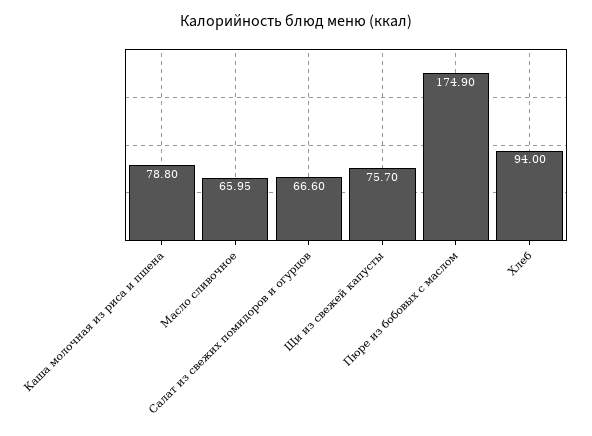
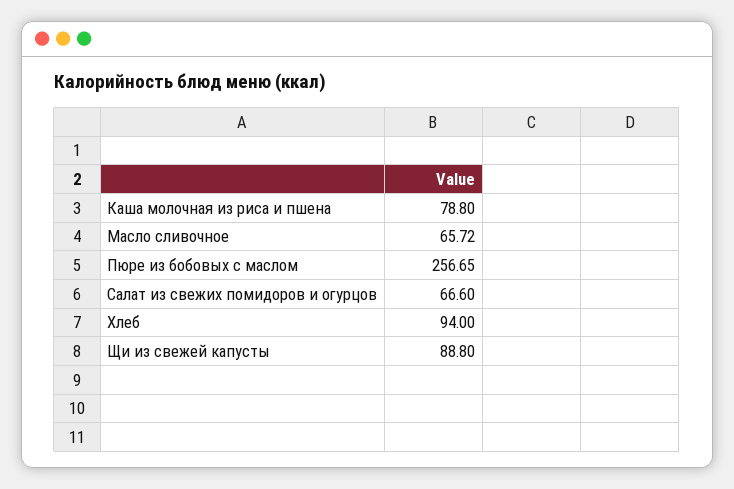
Масло сливочное: 65.95 -> 65.72
Щи из свежей капусты: 75.7 -> 88.8
Пюре из бобовых с маслом: 174.9 -> 256.65

